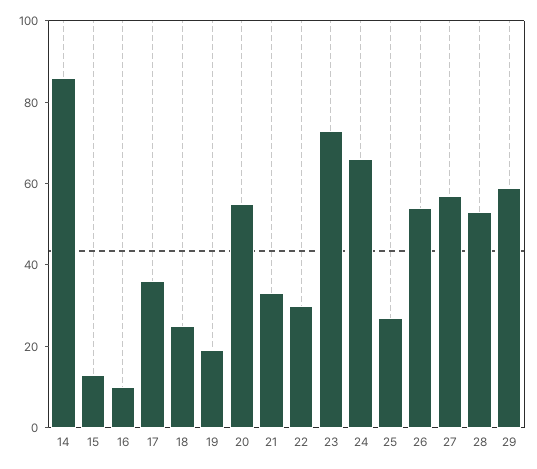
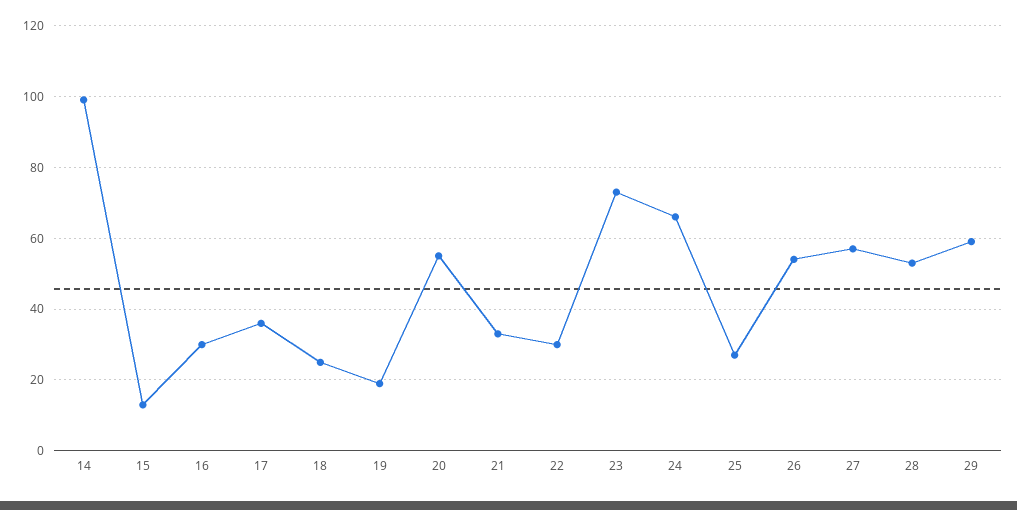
14: 85 -> 100
16: 10 -> 30

